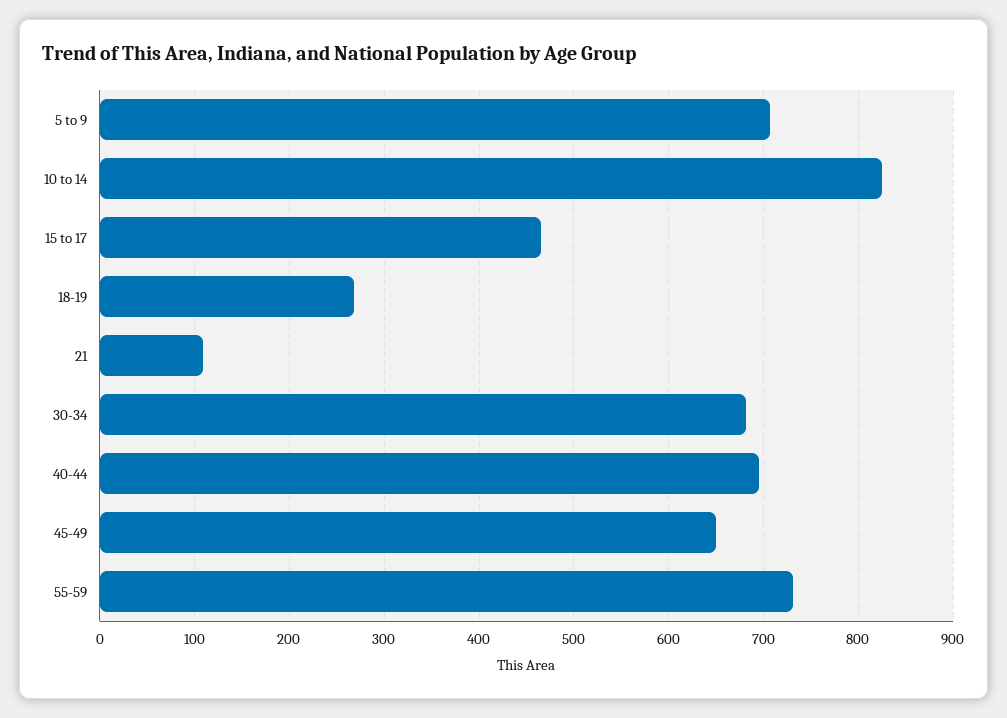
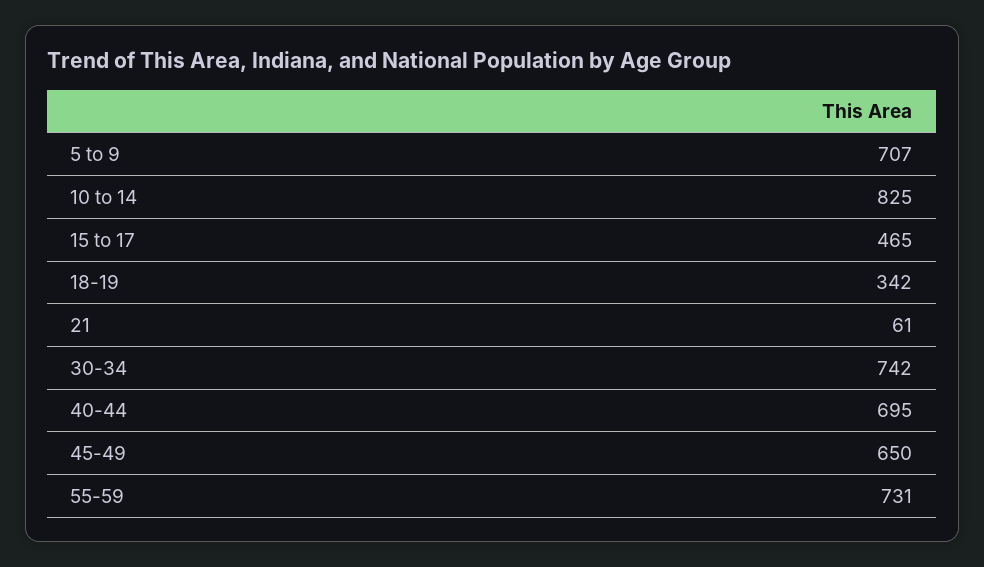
18-19: 270 -> 342
21: 110 -> 61
30-34: 680 -> 742

